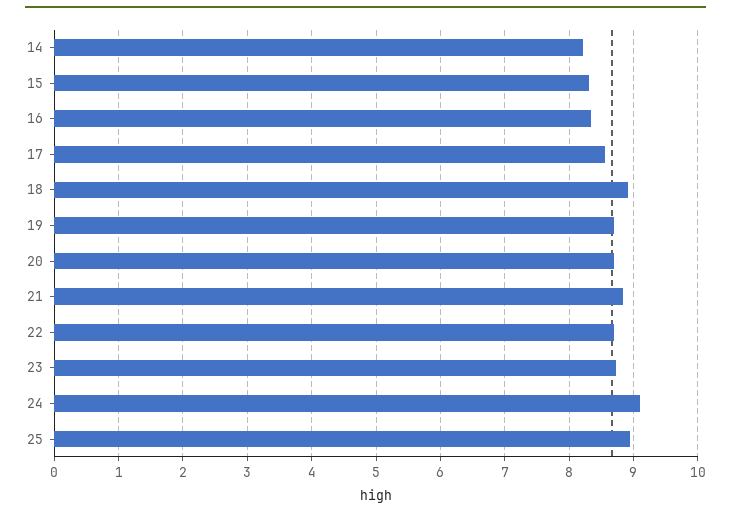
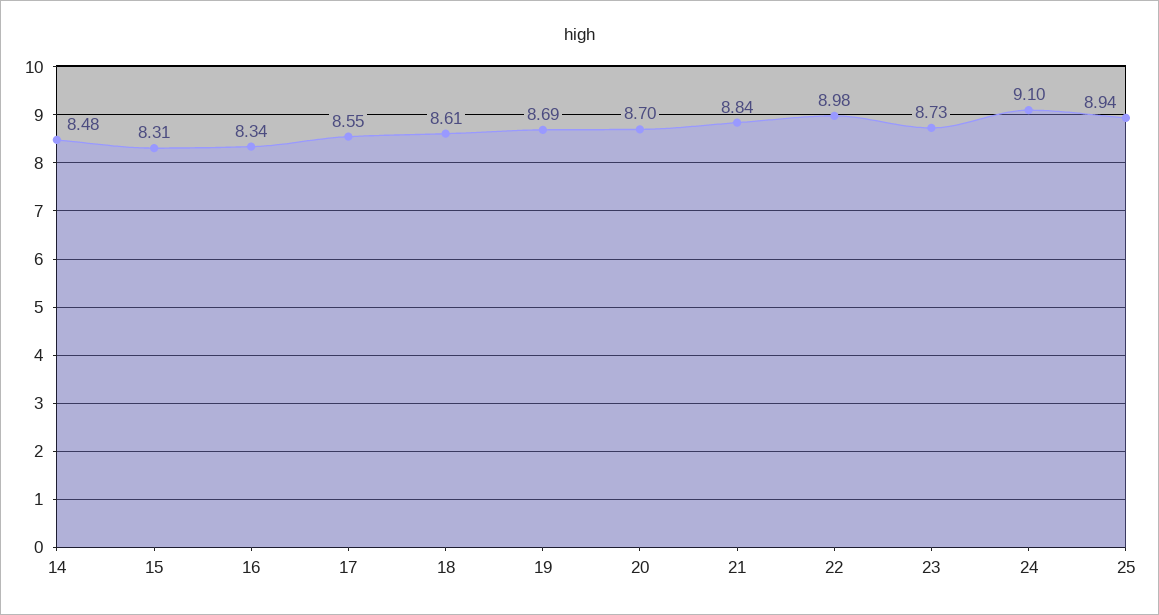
14: 8.2 -> 8.48
18: 8.9 -> 8.61
22: 8.7 -> 8.98

